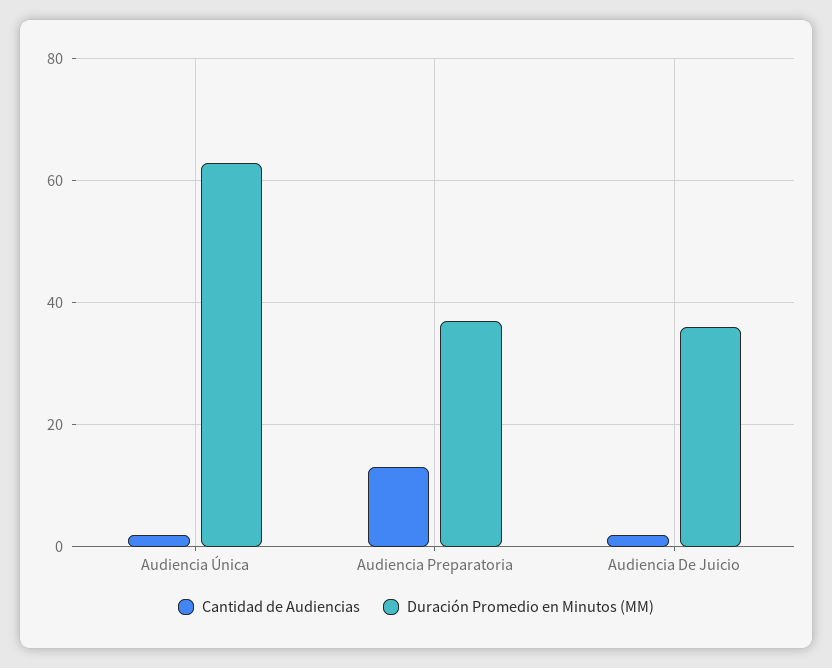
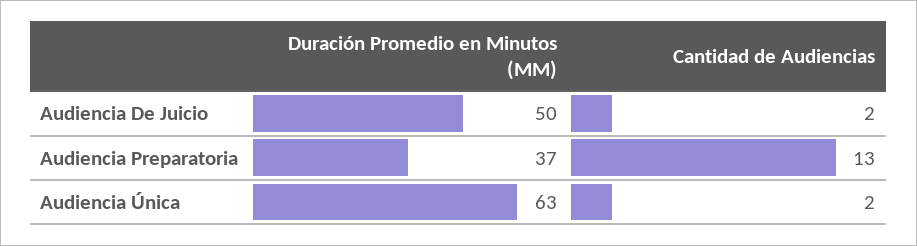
Duración Promedio en Minutos (MM), Audiencia De Juicio: 35 -> 50

